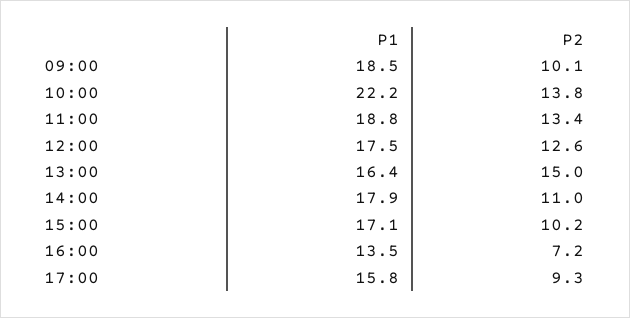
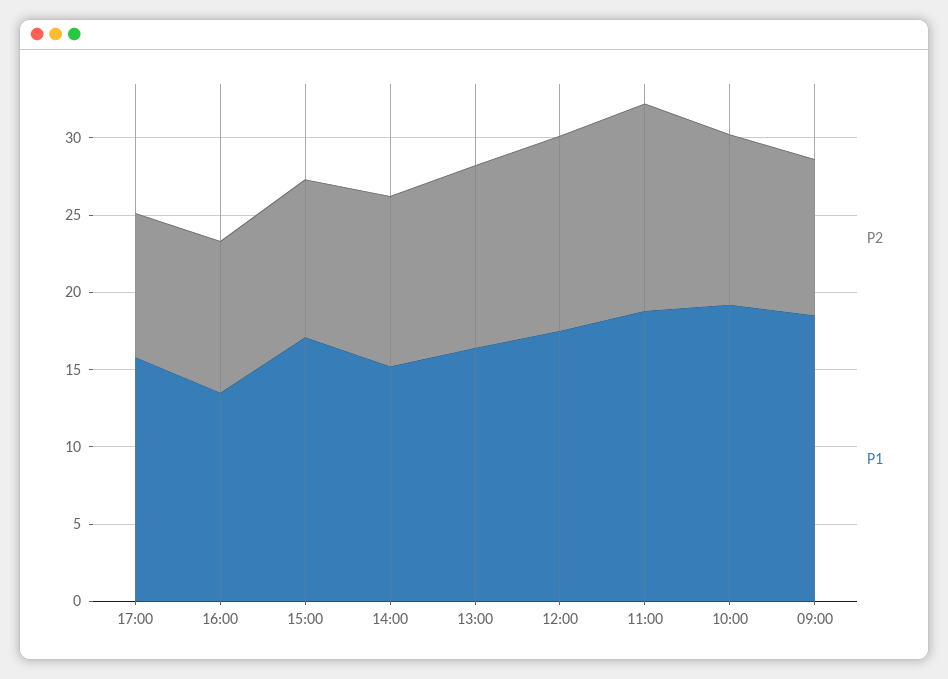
P1, 10:00: 22.2 -> 19
P2, 10:00: 13.8 -> 11
P2, 13:00: 15 -> 12
P1, 14:00: 17.9 -> 15
P2, 16:00: 7.2 -> 10

